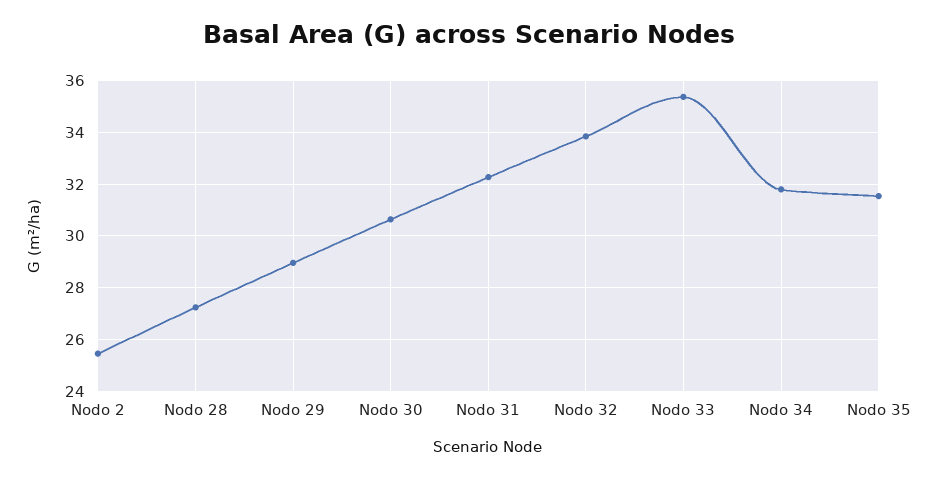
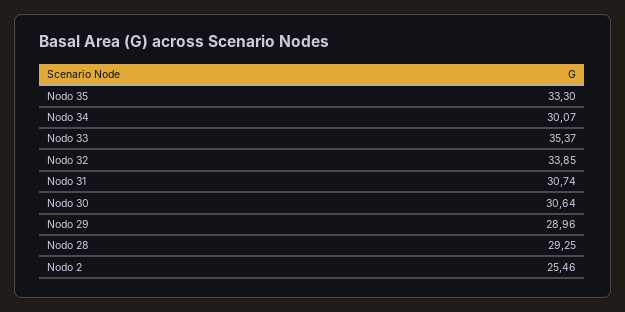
Nodo 28: 27.25 -> 29.25
Nodo 31: 32.25 -> 30.74
Nodo 34: 31.75 -> 30.07
Nodo 35: 31.5 -> 33.3

